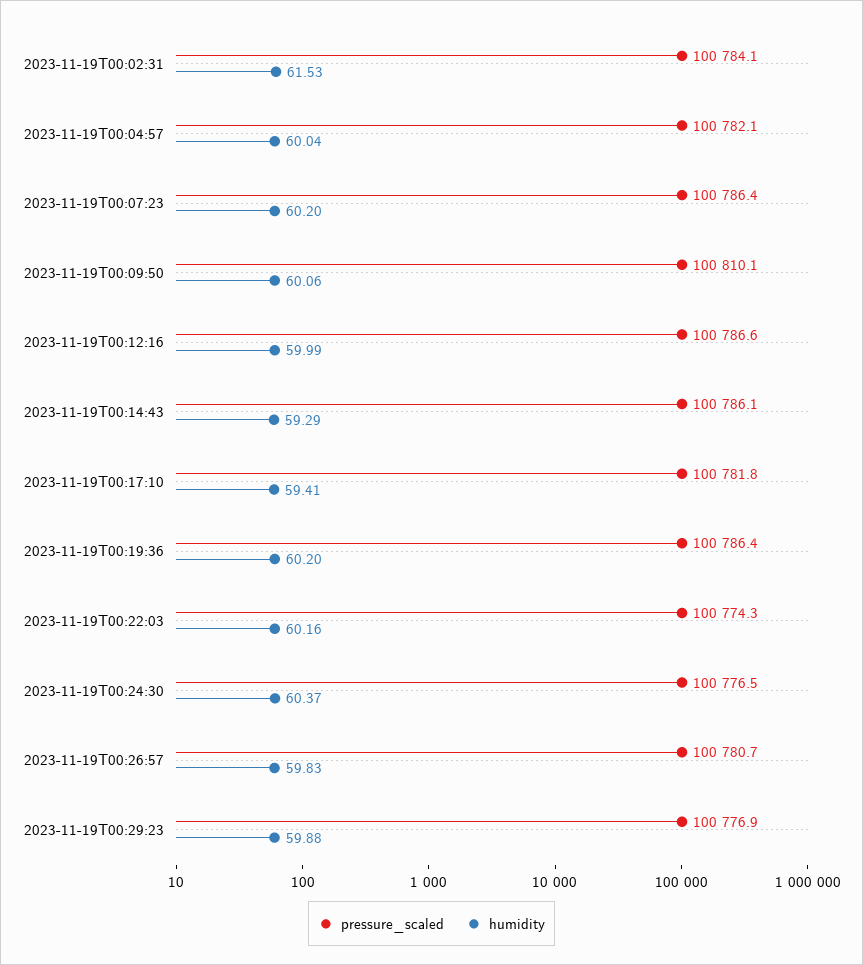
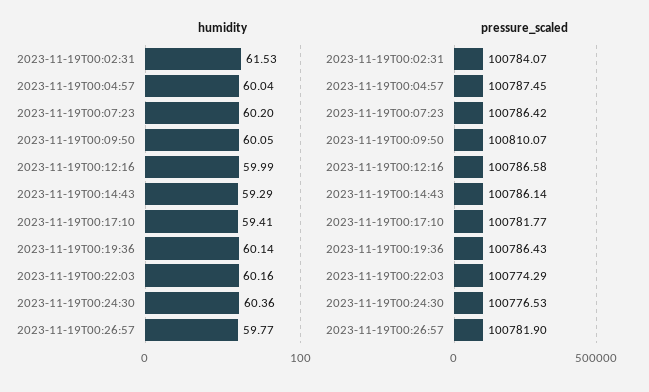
pressure_scaled, 2023-11-19T00:04:57: 100782.1 -> 100787.45
humidity, 2023-11-19T00:09:50: 60.06 -> 60.05
humidity, 2023-11-19T00:19:36: 60.2 -> 60.14
humidity, 2023-11-19T00:24:30: 60.37 -> 60.36
pressure_scaled, 2023-11-19T00:26:57: 100780.7 -> 100781.9
humidity, 2023-11-19T00:26:57: 59.83 -> 59.77
pressure_scaled, 2023-11-19T00:29:23: 100776.9 -> none
humidity, 2023-11-19T00:29:23: 59.88 -> none

